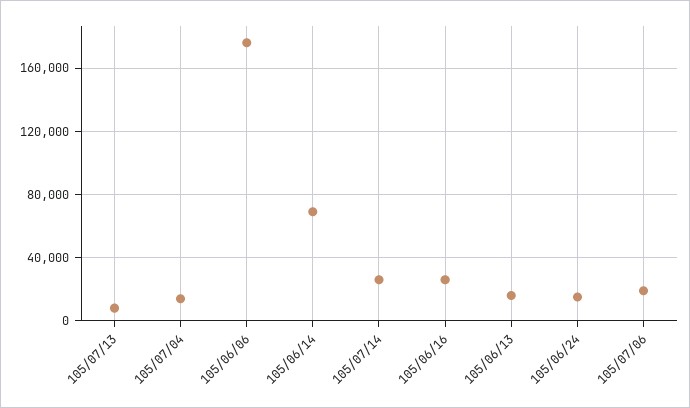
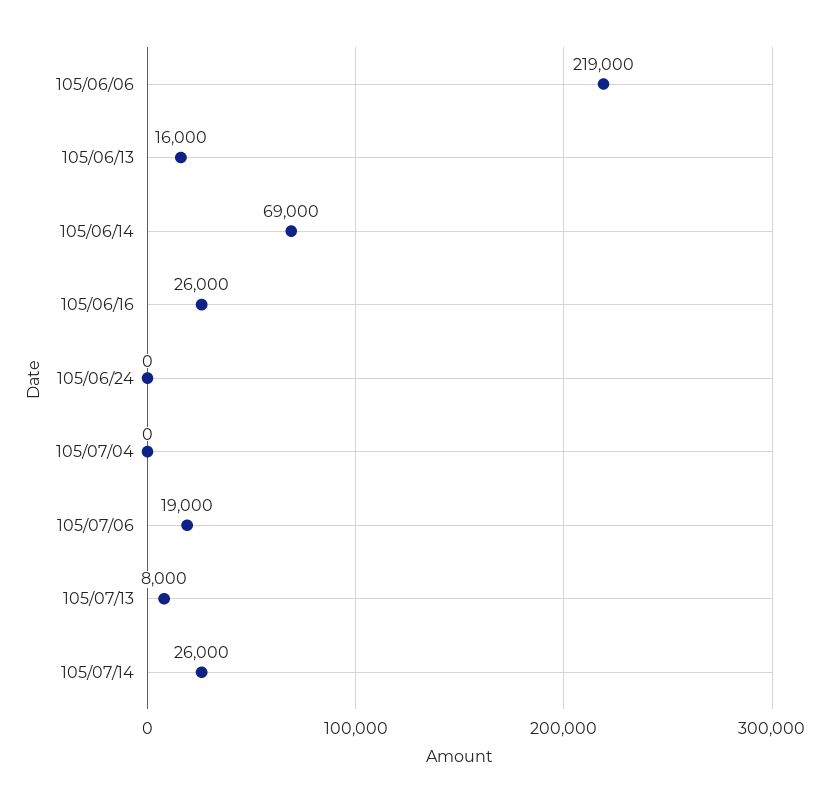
105/07/04: 15000 -> 0
105/06/06: 175000 -> 219000
105/06/24: 15000 -> 0

